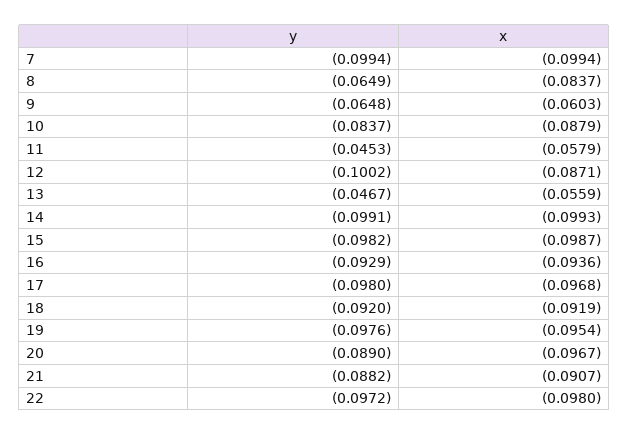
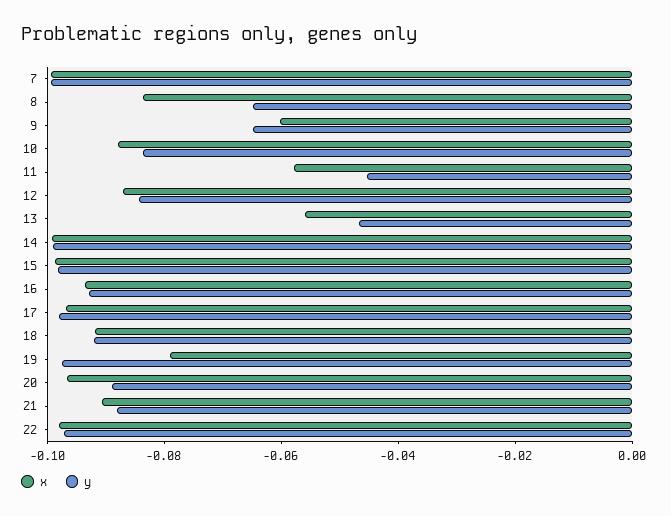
y, 12: -0.1002 -> -0.085
x, 19: -0.0954 -> -0.08

